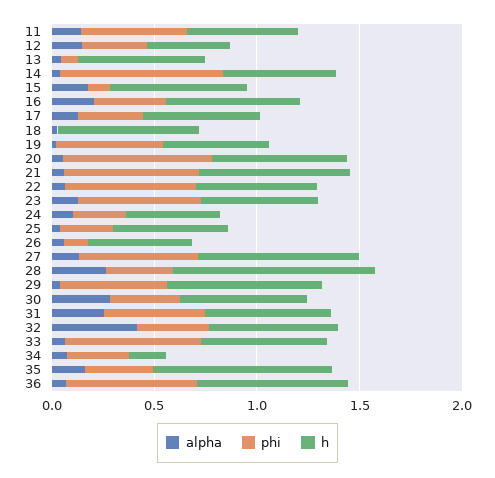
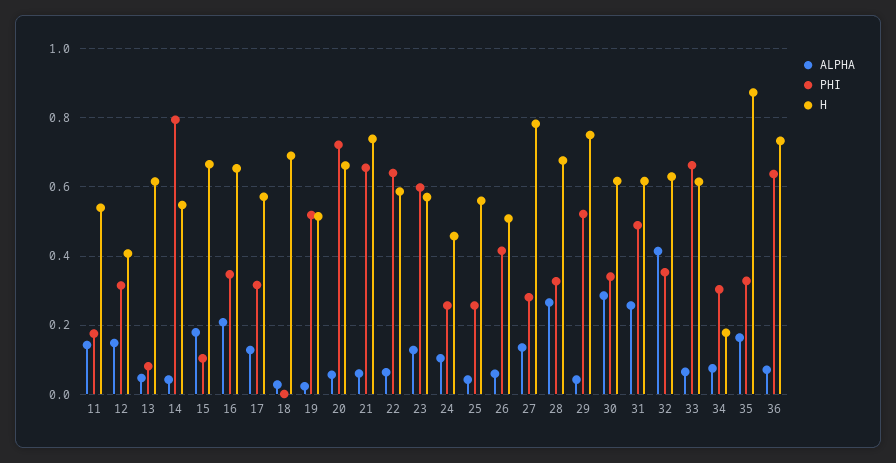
phi, 11: 0.5 -> 0.18
phi, 26: 0.1 -> 0.42
phi, 27: 0.6 -> 0.28
h, 28: 1 -> 0.68

